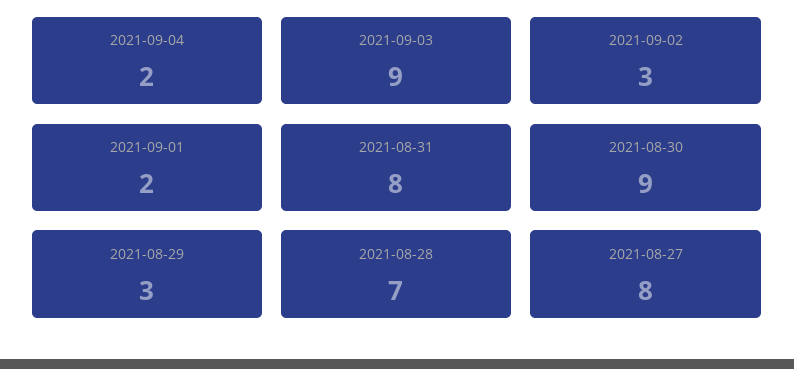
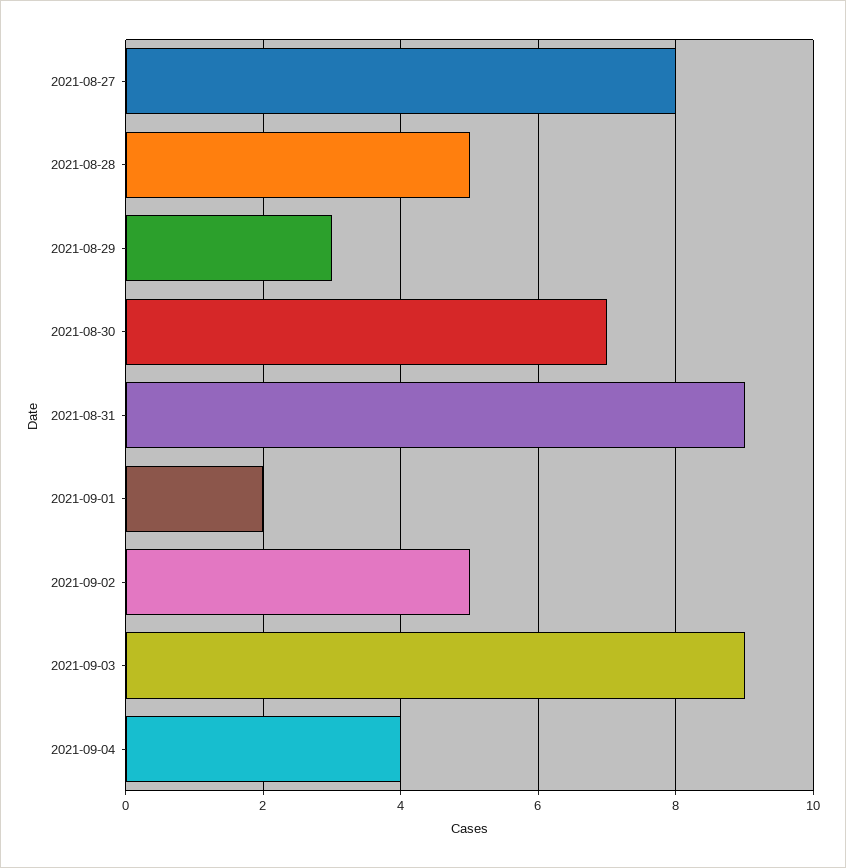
2021-09-04: 2 -> 4
2021-09-02: 3 -> 5
2021-08-31: 8 -> 9
2021-08-30: 9 -> 7
2021-08-28: 7 -> 5

